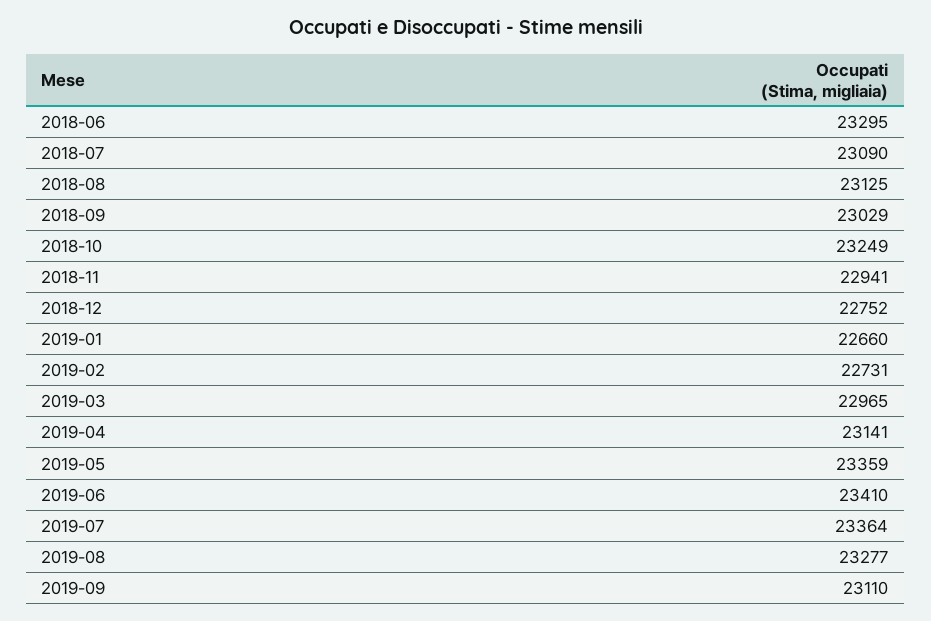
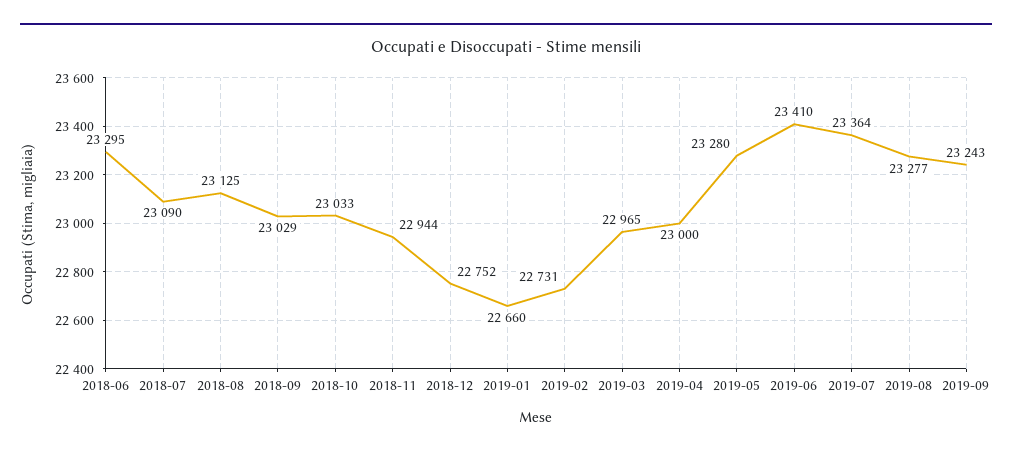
2018-10: 23249 -> 23033
2018-11: 22941 -> 22944
2019-04: 23141 -> 23000
2019-05: 23359 -> 23280
2019-09: 23110 -> 23243

